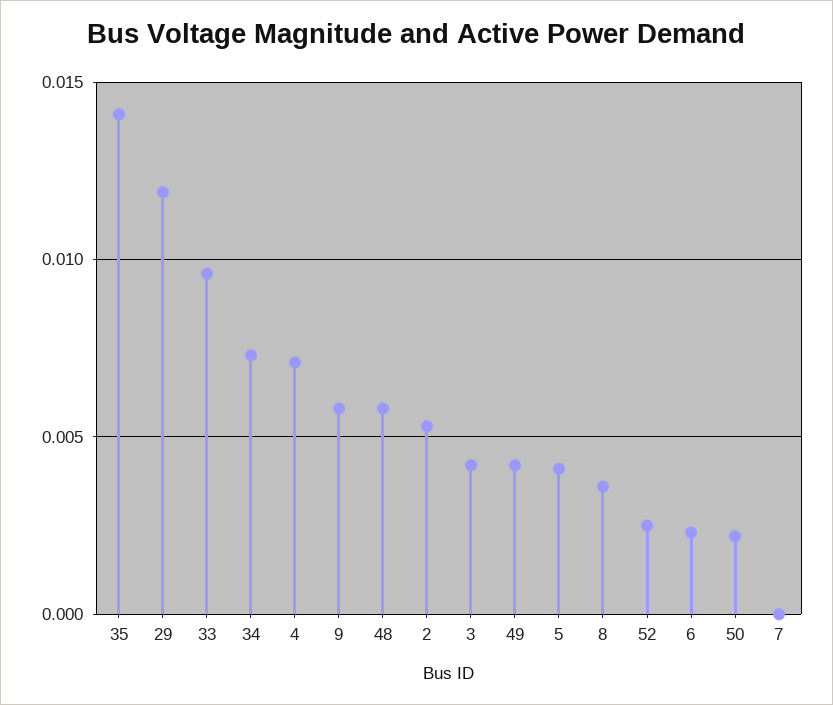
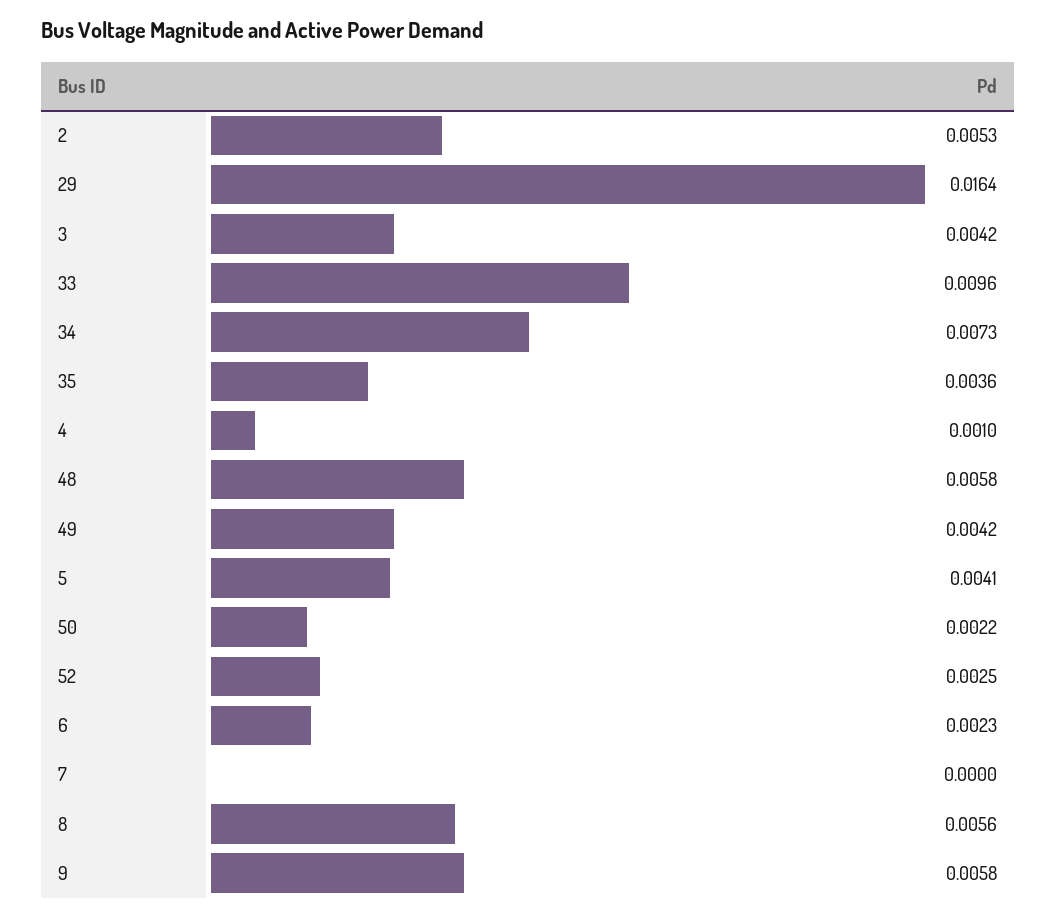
35: 0.014 -> 0.0036
29: 0.012 -> 0.0164
4: 0.007 -> 0.001
8: 0.0035 -> 0.0056

